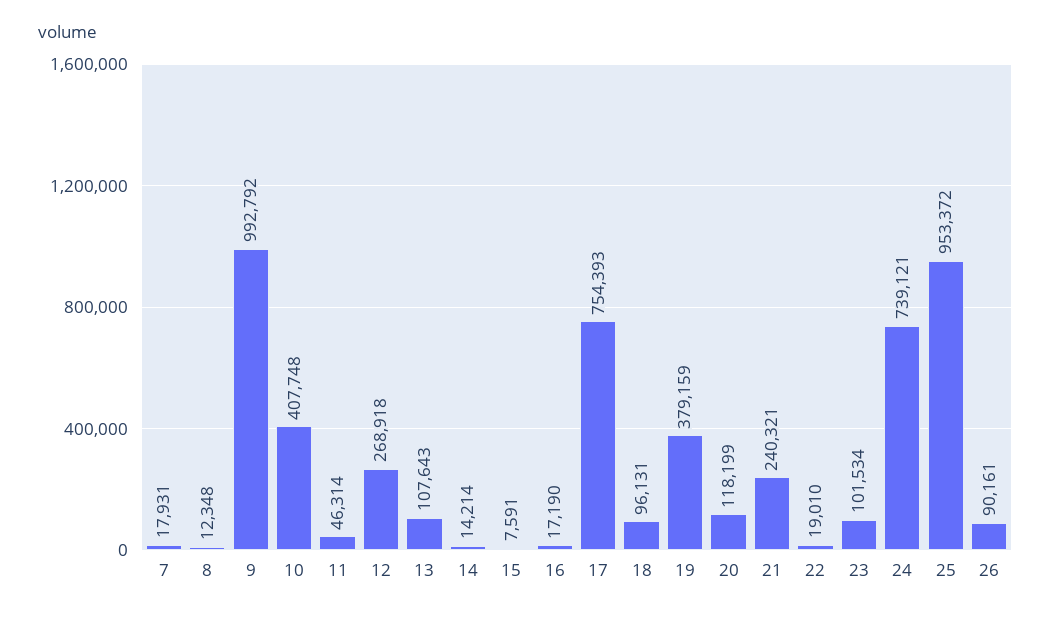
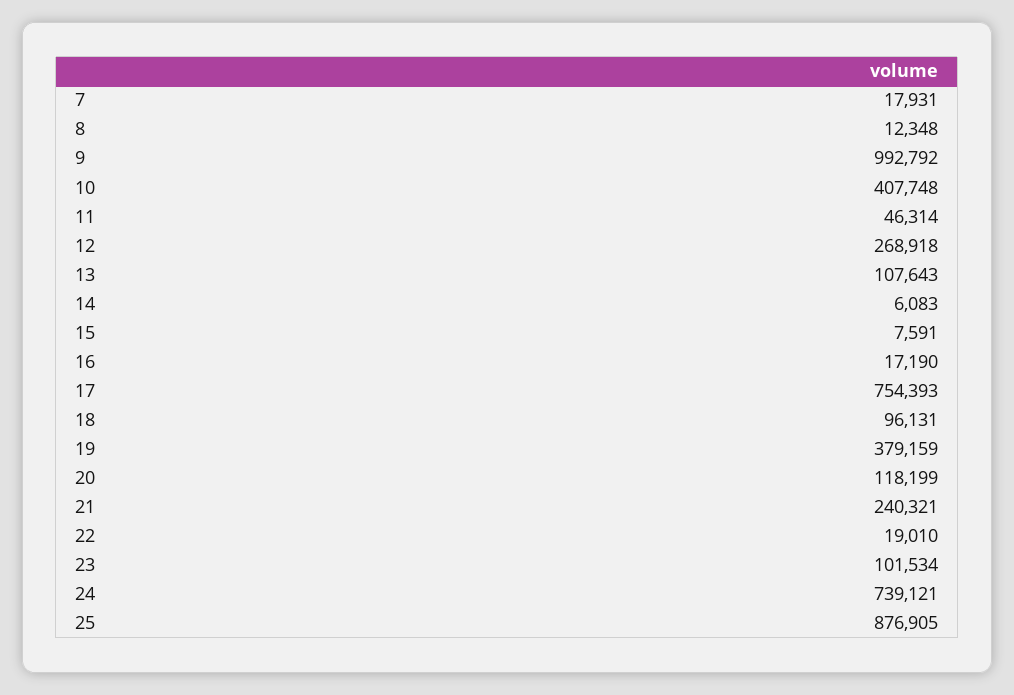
14: 14214 -> 6083
25: 953372 -> 876905
26: 90161 -> none

